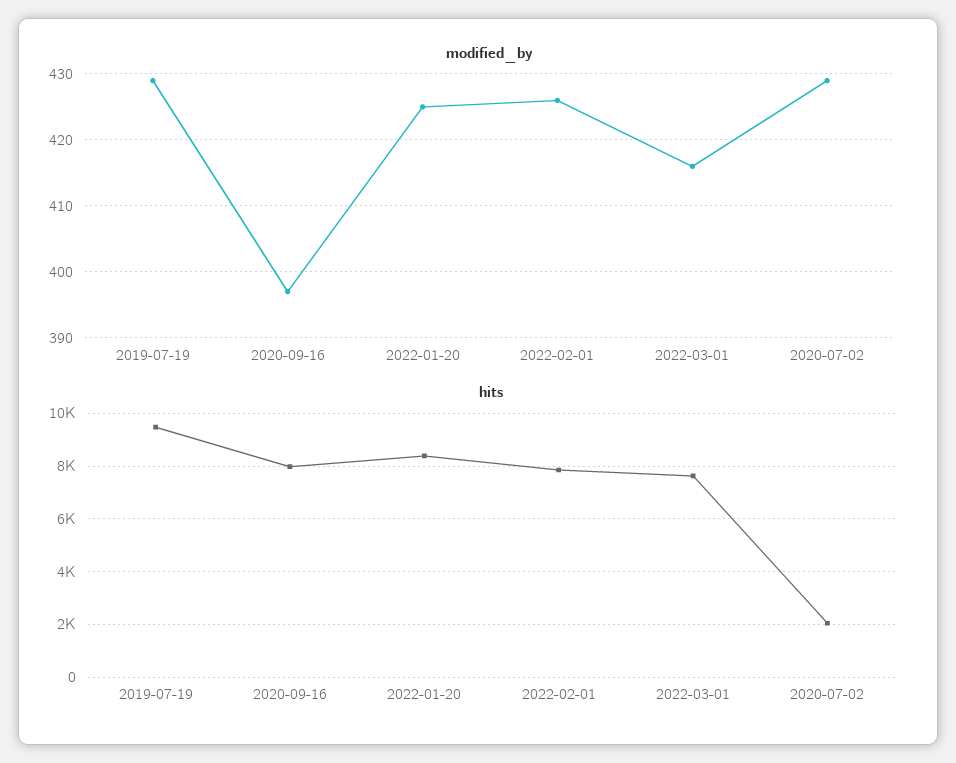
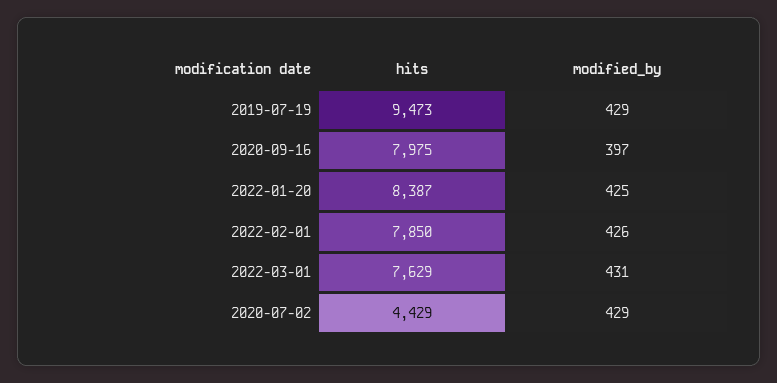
modified_by, 2022-03-01: 416 -> 431
hits, 2020-07-02: 2000 -> 4429

